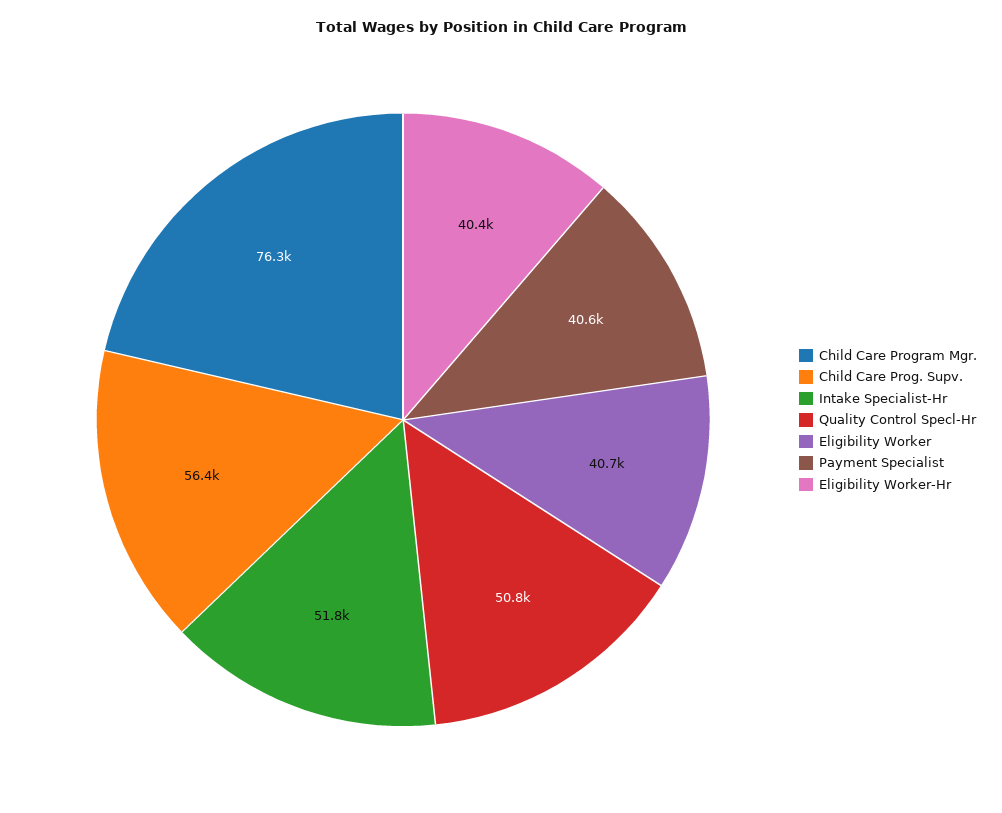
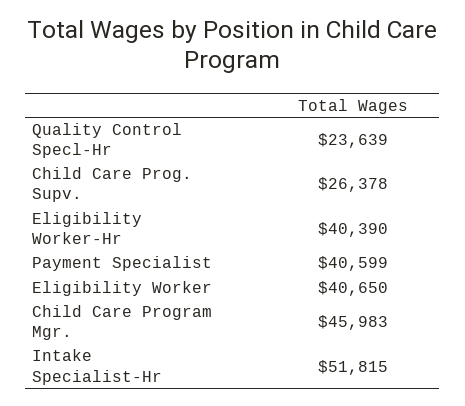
Child Care Program Mgr.: 76300 -> 45983
Child Care Prog. Supv.: 56400 -> 26378
Quality Control Specl-Hr: 50800 -> 23639

